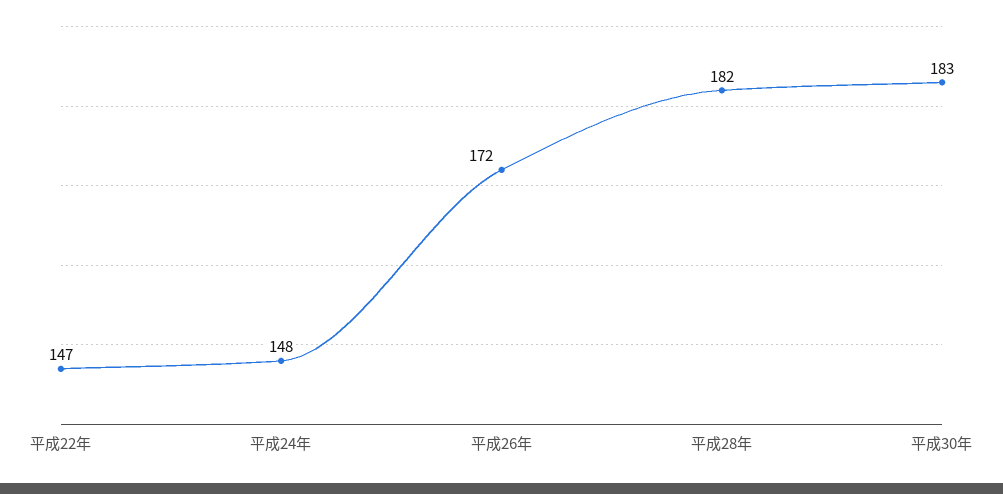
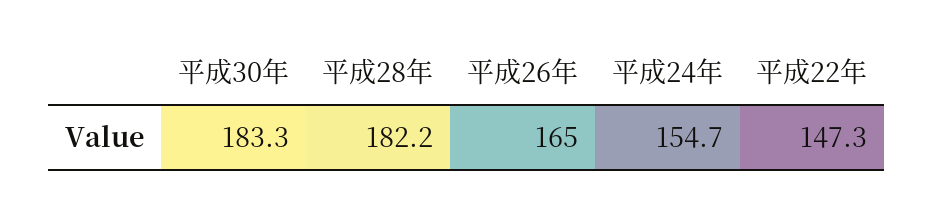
平成24年: 148 -> 154.7
平成26年: 172 -> 165

